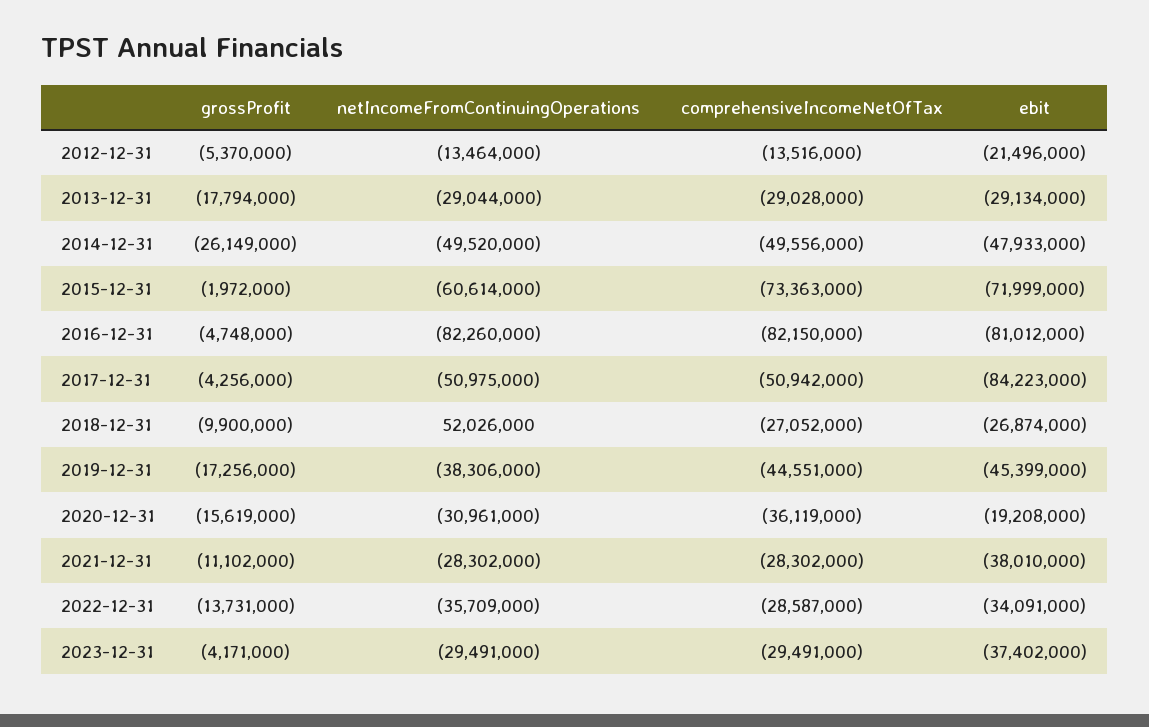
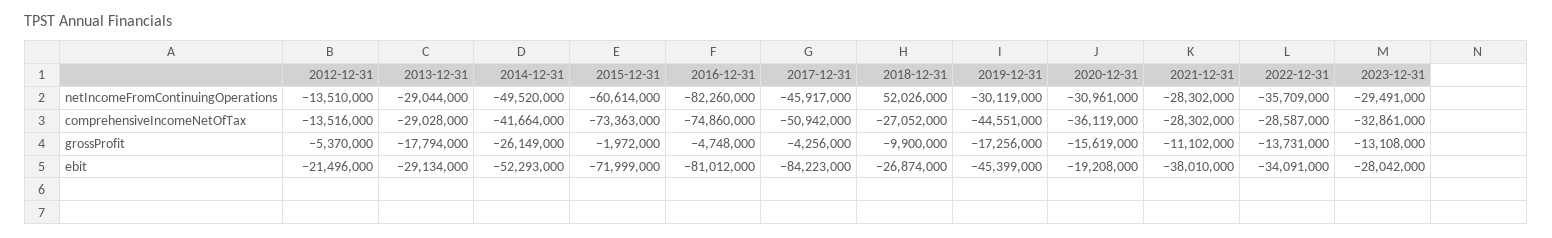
netIncomeFromContinuingOperations, 2012-12-31: -13464000 -> -13510000
comprehensiveIncomeNetOfTax, 2014-12-31: -49556000 -> -41664000
ebit, 2014-12-31: -47933000 -> -52293000
comprehensiveIncomeNetOfTax, 2016-12-31: -82150000 -> -74860000
netIncomeFromContinuingOperations, 2017-12-31: -50975000 -> -45917000
netIncomeFromContinuingOperations, 2019-12-31: -38306000 -> -30119000
grossProfit, 2023-12-31: -4171000 -> -13108000
comprehensiveIncomeNetOfTax, 2023-12-31: -29491000 -> -32861000
ebit, 2023-12-31: -37402000 -> -28042000

